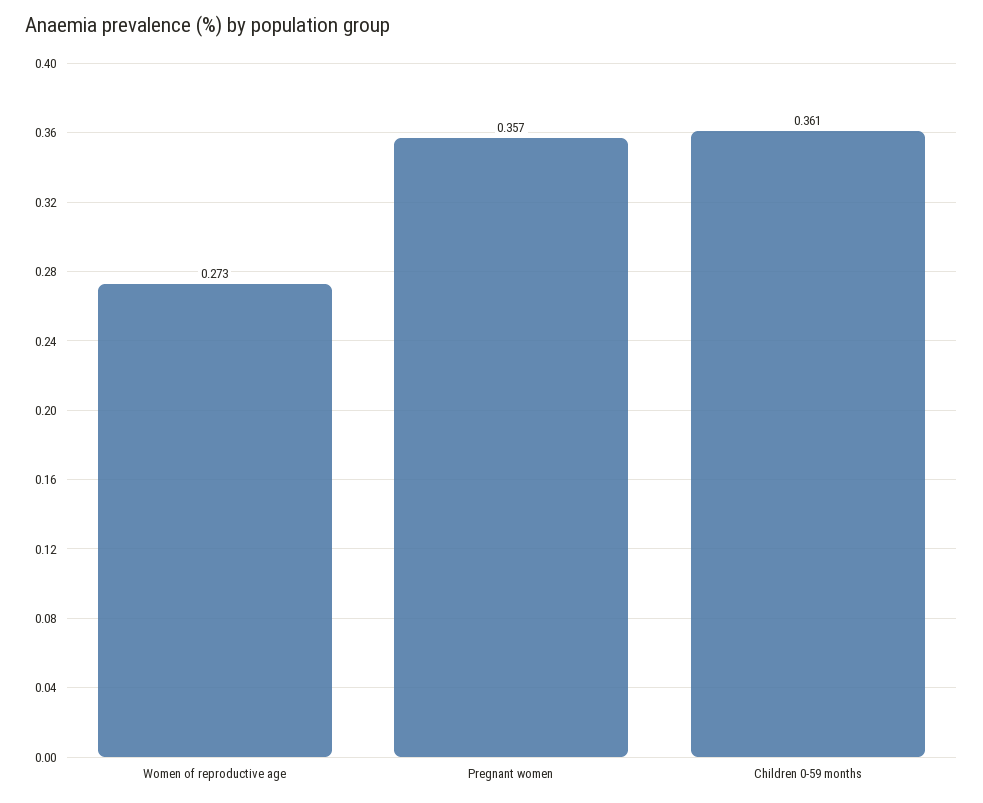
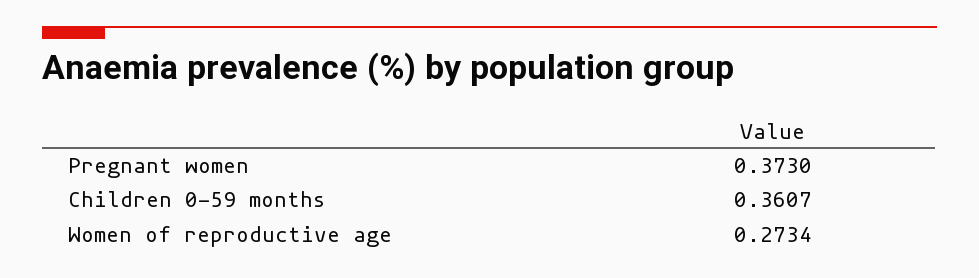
Pregnant women: 0.357 -> 0.373

